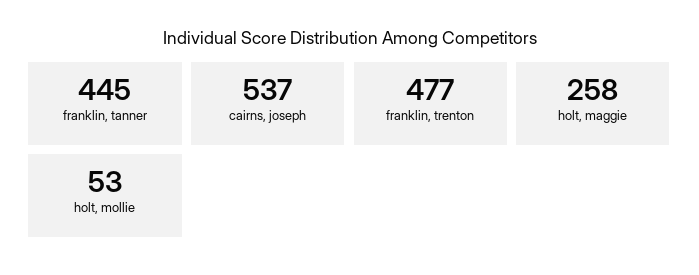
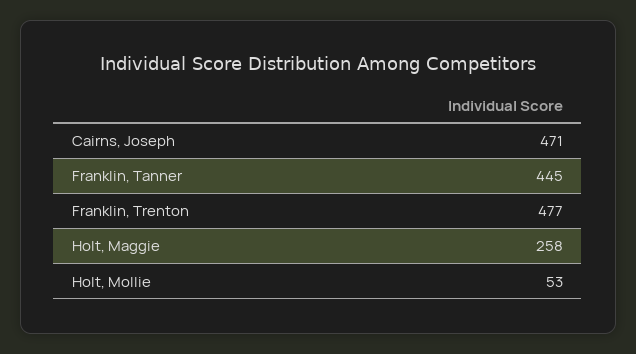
cairns, joseph: 537 -> 471

